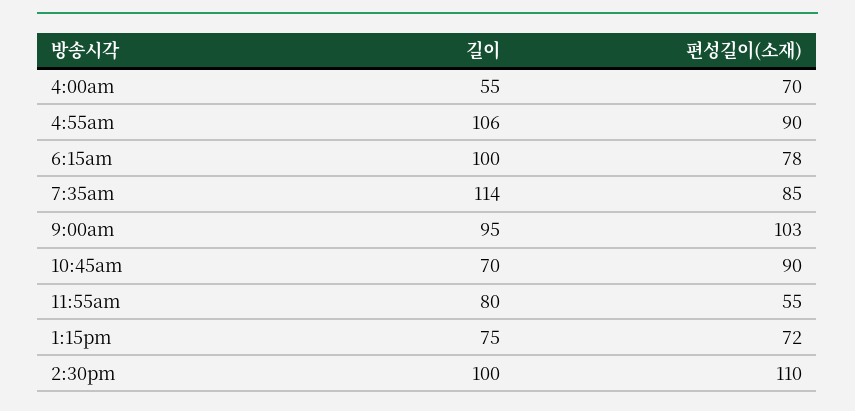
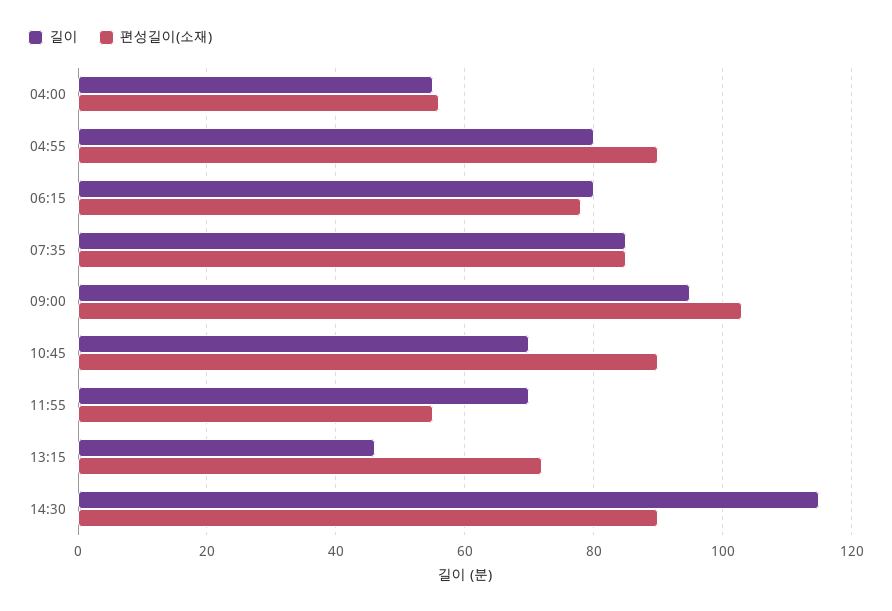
편성길이(소재), 4:00am: 70 -> 55
길이, 4:55am: 106 -> 80
길이, 6:15am: 100 -> 80
길이, 7:35am: 114 -> 85
길이, 11:55am: 80 -> 70
길이, 1:15pm: 75 -> 45
길이, 2:30pm: 100 -> 115
편성길이(소재), 2:30pm: 110 -> 90

